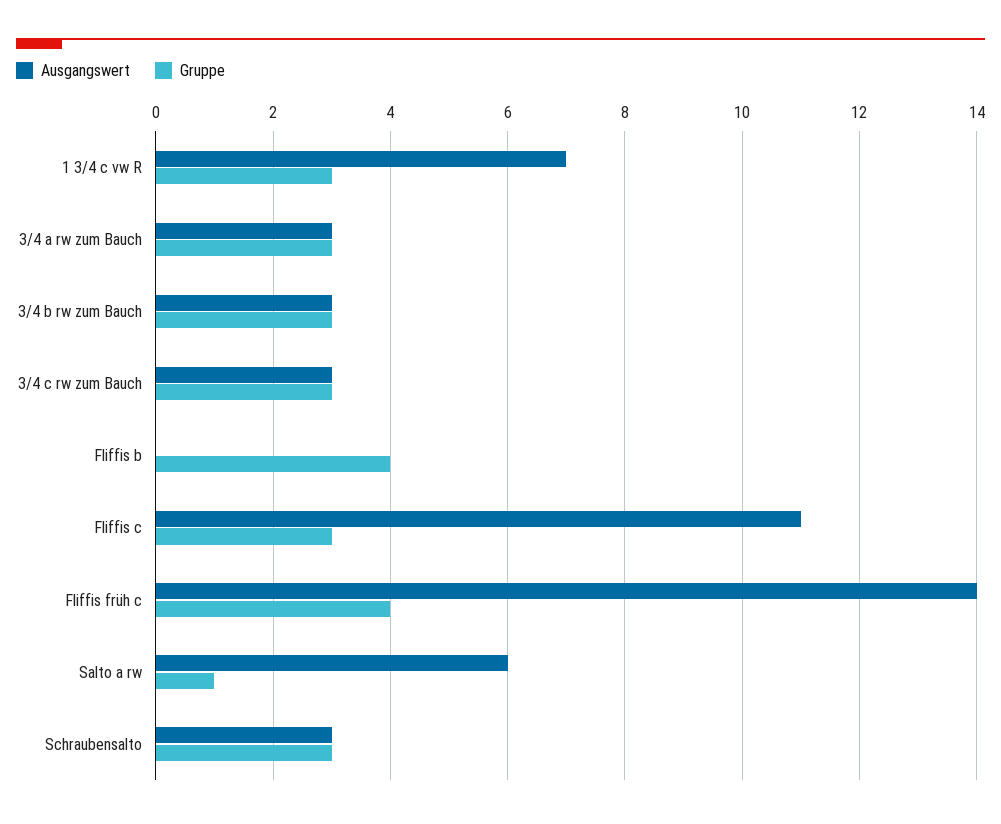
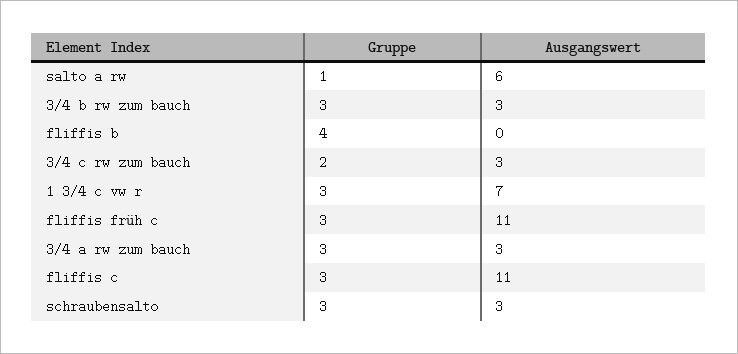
Gruppe, 3/4 c rw zum Bauch: 3 -> 2
Ausgangswert, Fliffis früh c: 14 -> 11
Gruppe, Fliffis früh c: 4 -> 3

